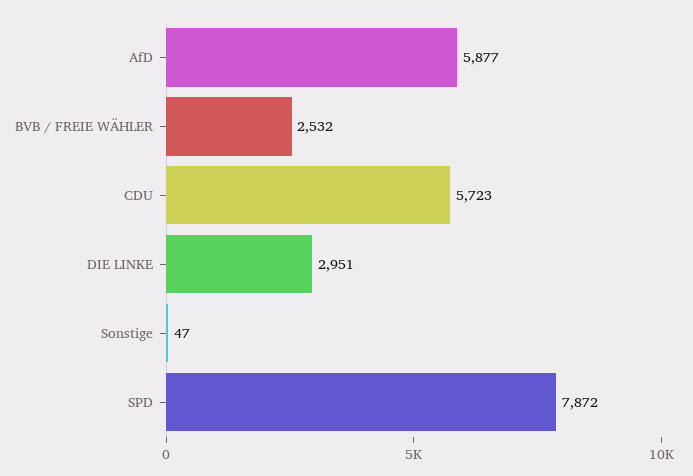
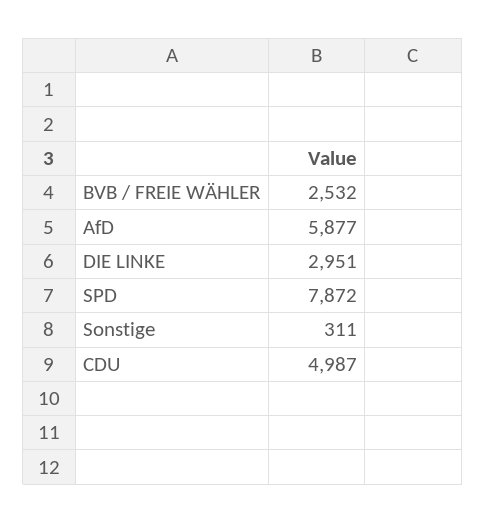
CDU: 5723 -> 4987
Sonstige: 47 -> 311

